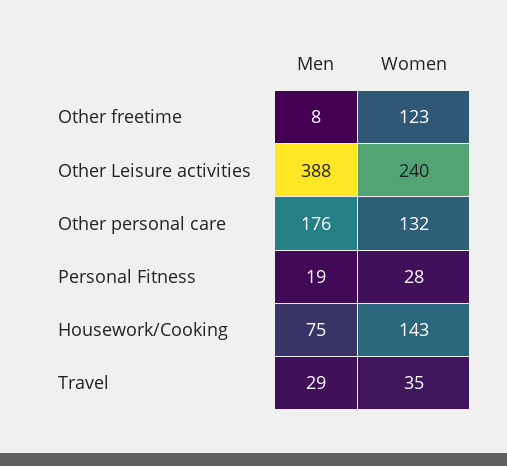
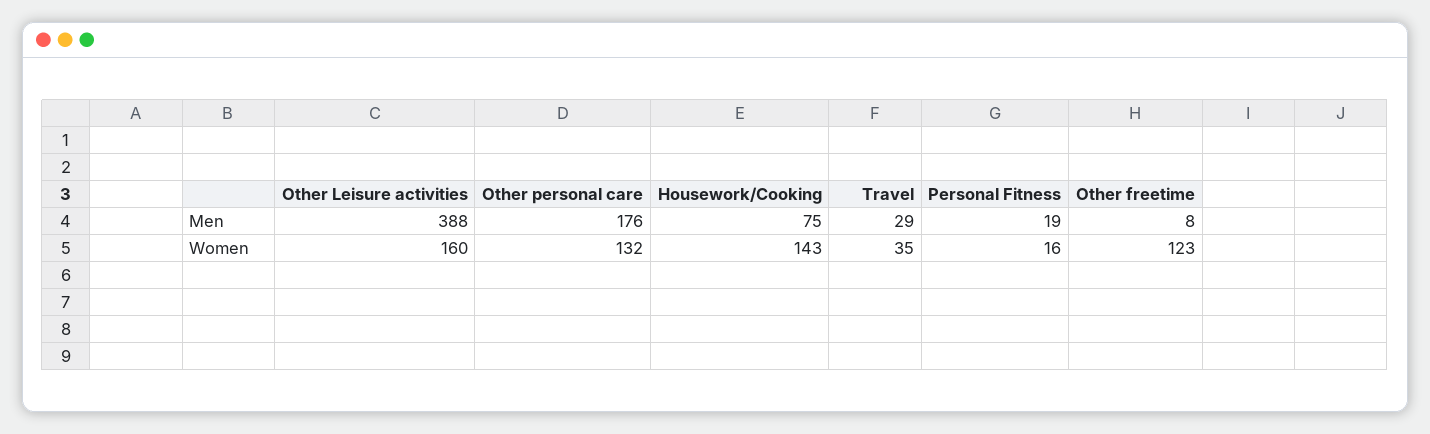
Women, Other Leisure activities: 240 -> 160
Women, Personal Fitness: 28 -> 16

